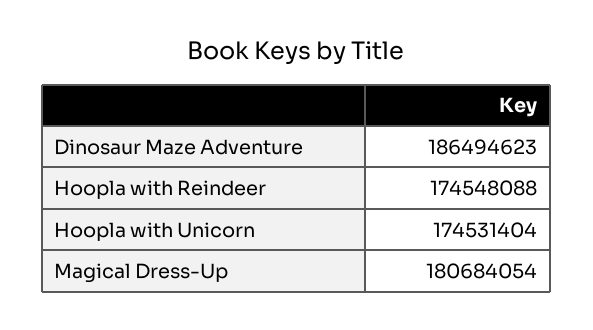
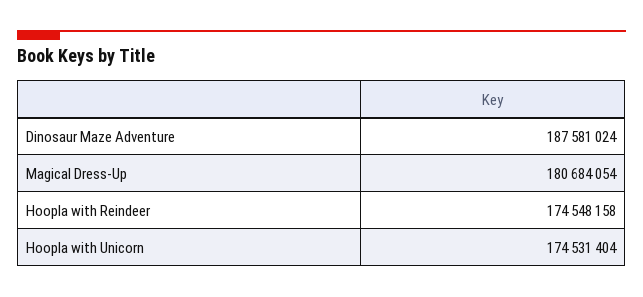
Dinosaur Maze Adventure: 186494623 -> 187581024
Hoopla with Reindeer: 174548088 -> 174548158

